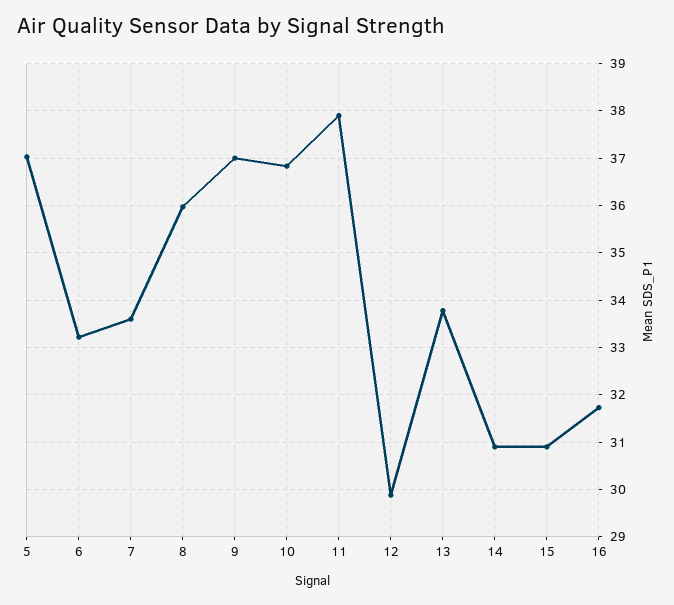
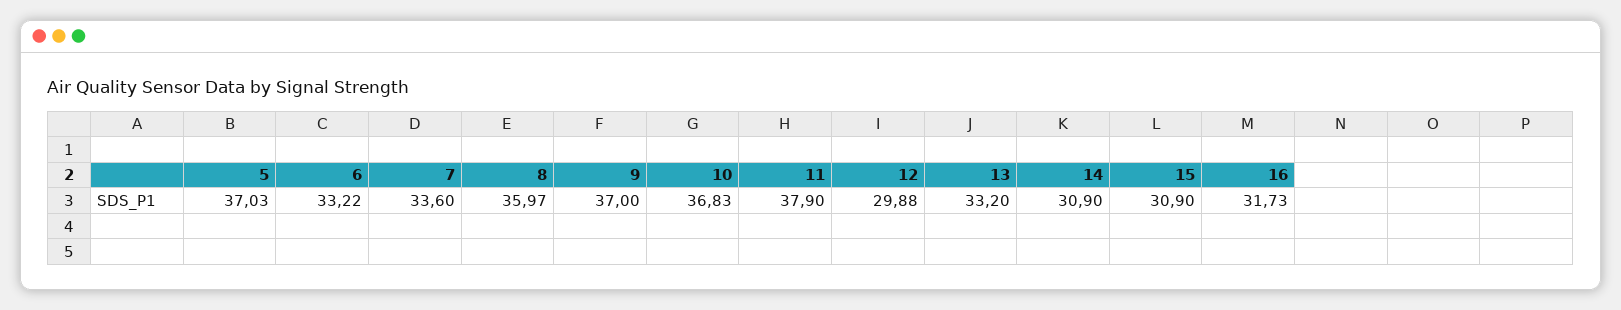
13: 33.8 -> 33.2

